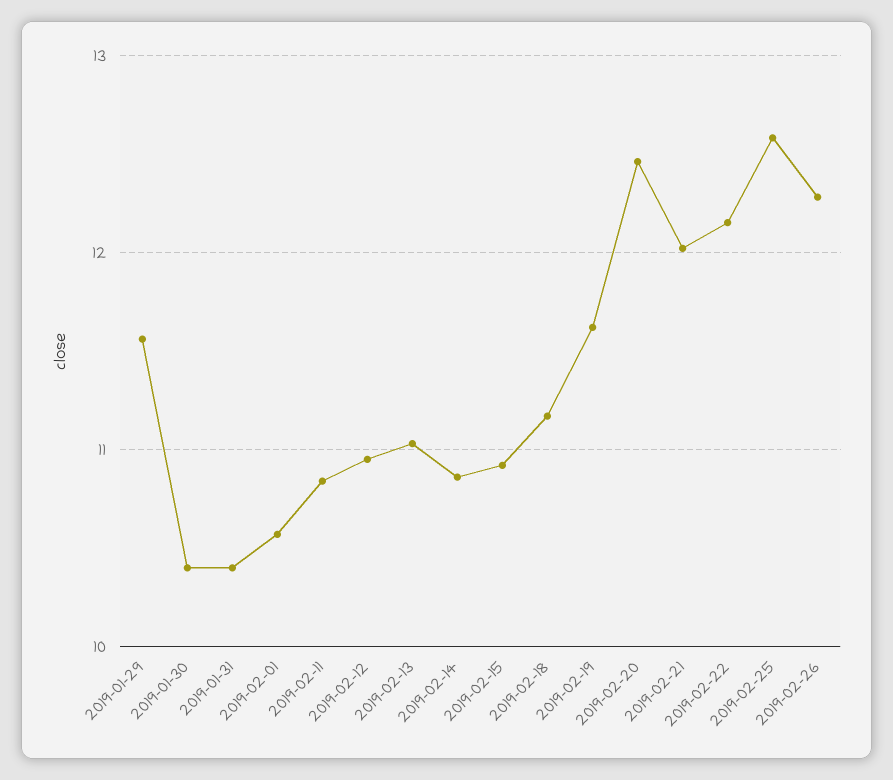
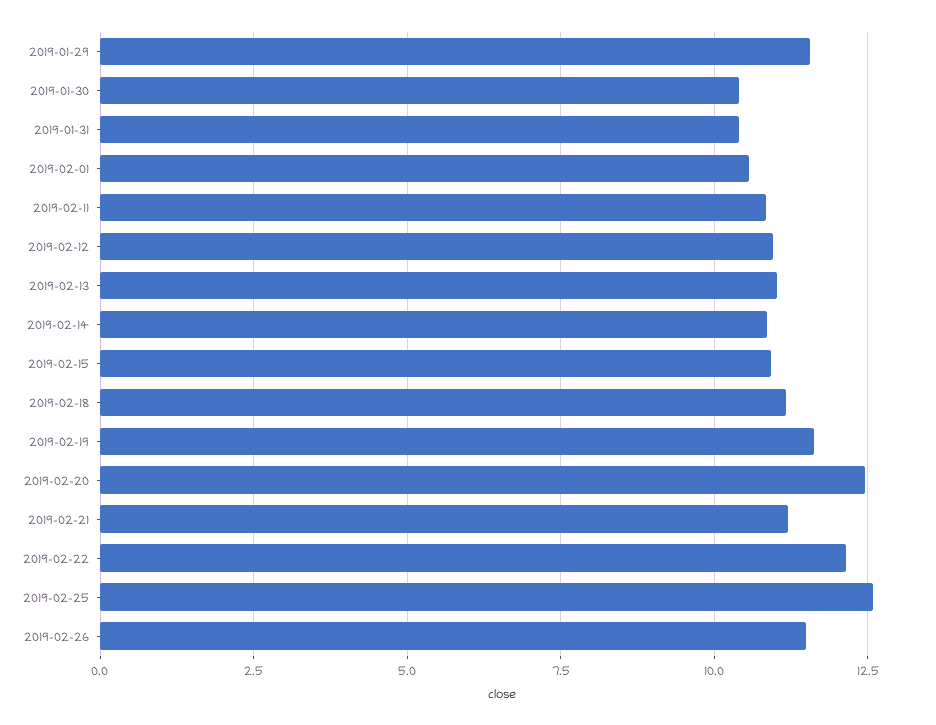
2019-02-21: 12 -> 11.25
2019-02-26: 12.3 -> 11.5

